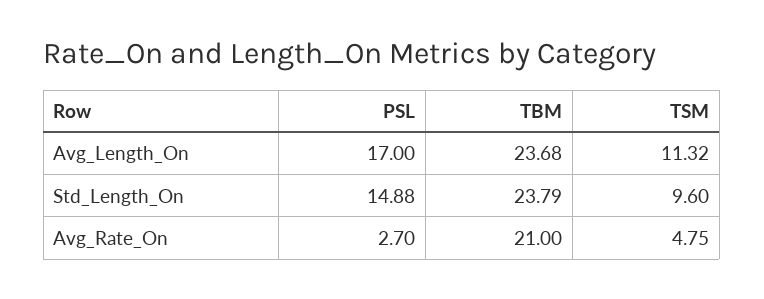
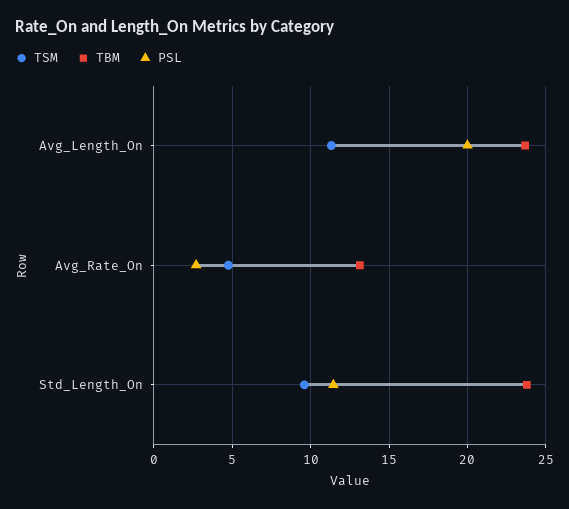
PSL, Avg_Length_On: 17 -> 20
PSL, Std_Length_On: 14.88 -> 11.5
TBM, Avg_Rate_On: 21 -> 13

